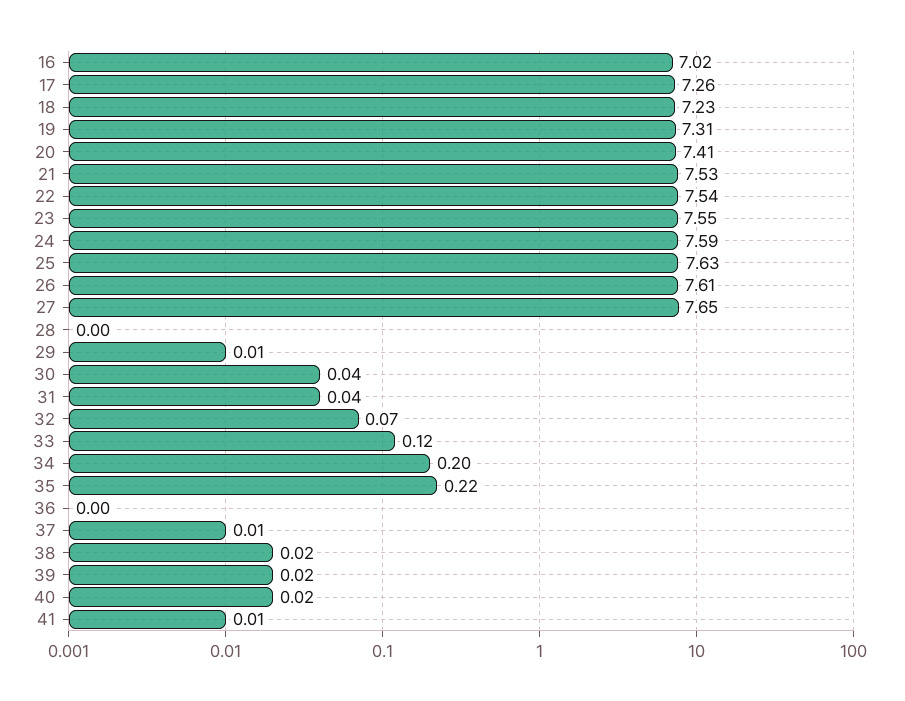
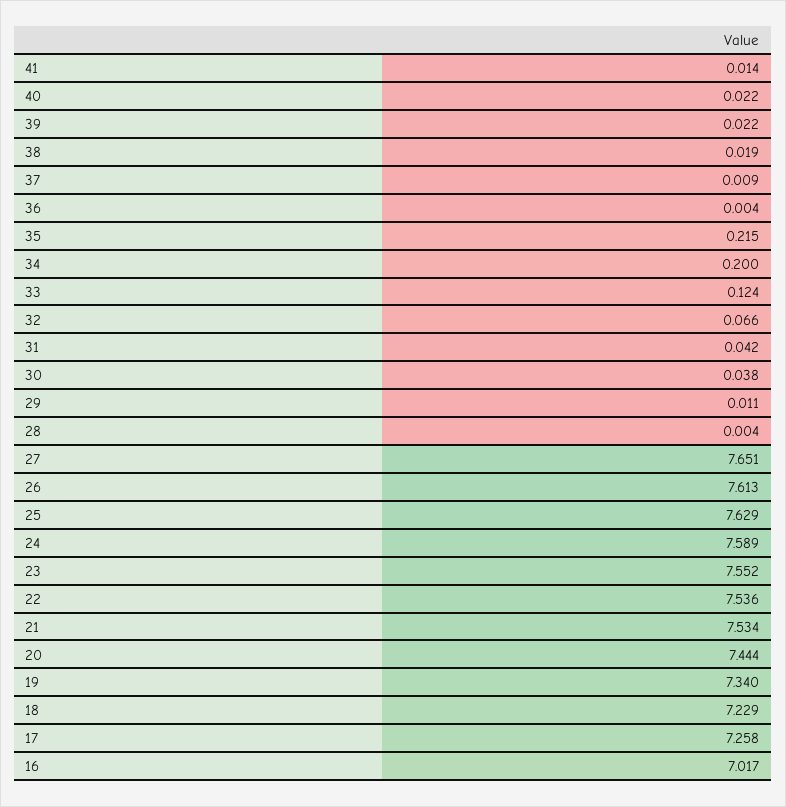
19: 7.31 -> 7.34
20: 7.41 -> 7.444

